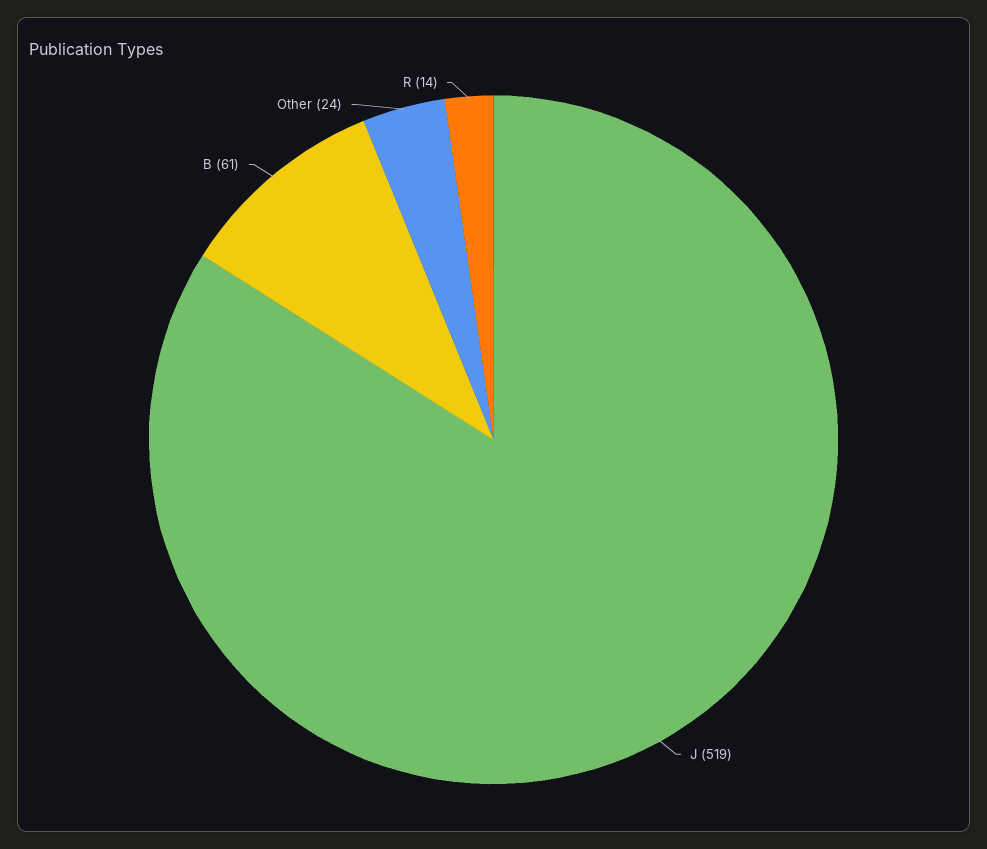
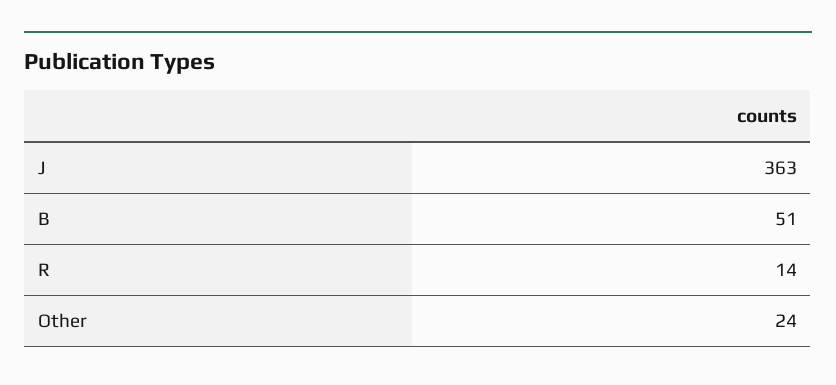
J: 519 -> 363
B: 61 -> 51

